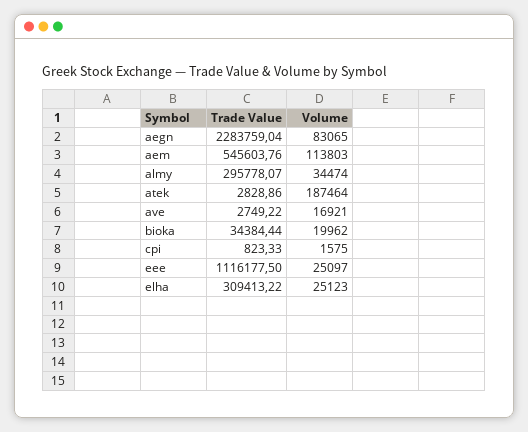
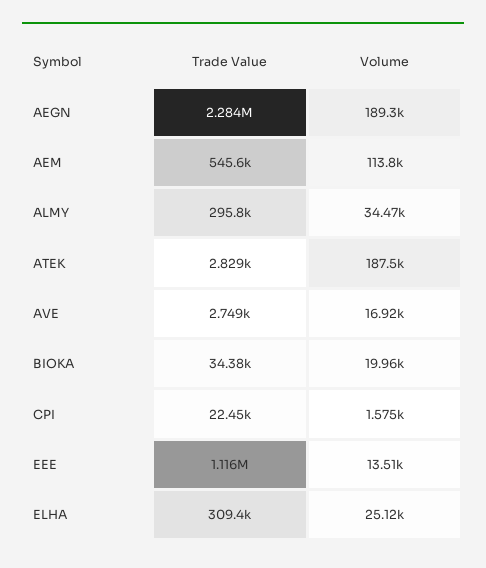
Volume, aegn: 83065 -> 189300
Trade Value, cpi: 823.33 -> 22450
Volume, eee: 25097 -> 13510

